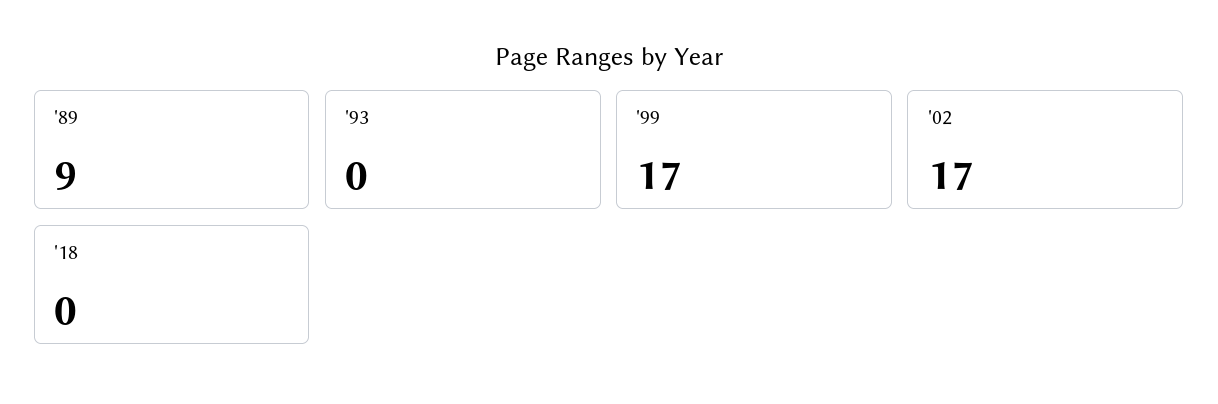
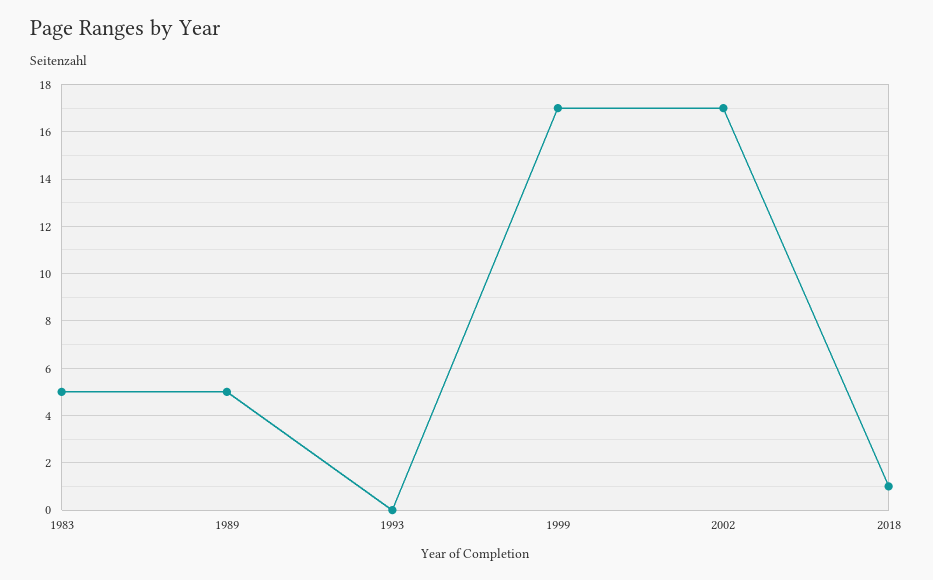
'89: 9 -> 5
'18: 0 -> 1
1983: none -> 5

